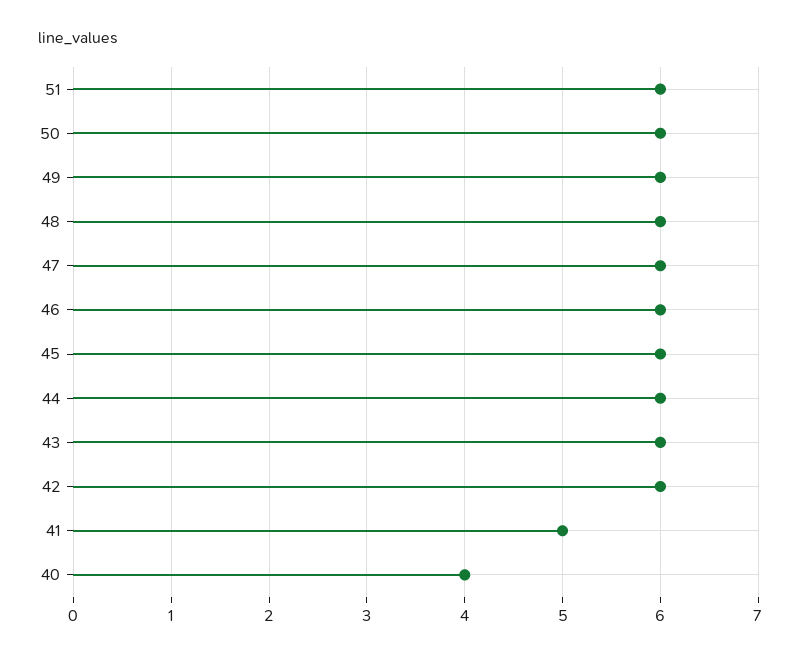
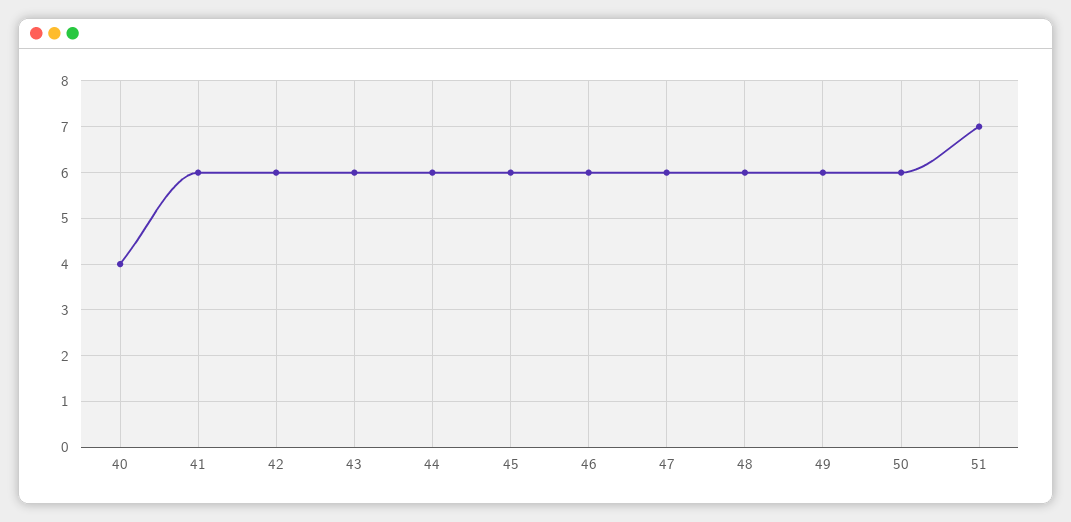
51: 6 -> 7
41: 5 -> 6

